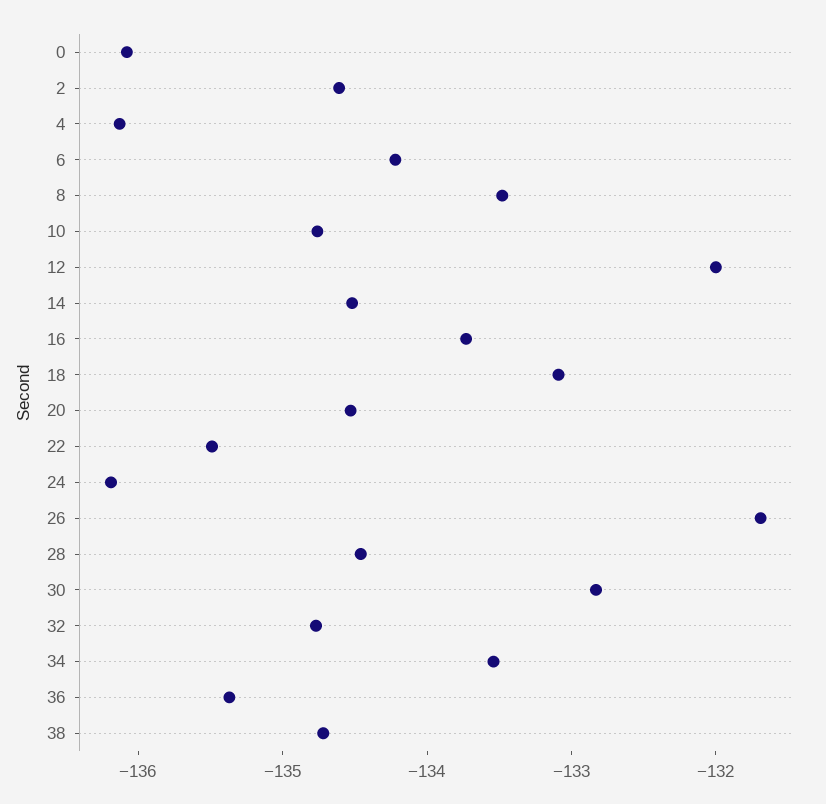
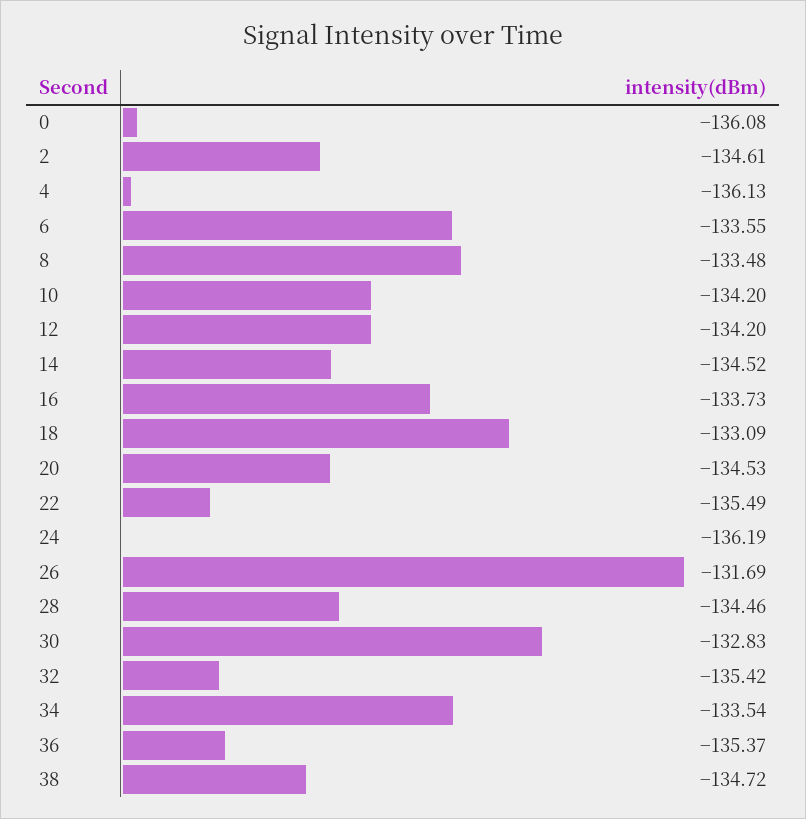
6: -134.2 -> -133.55
10: -134.8 -> -134.2
12: -132 -> -134.2
32: -134.8 -> -135.42

